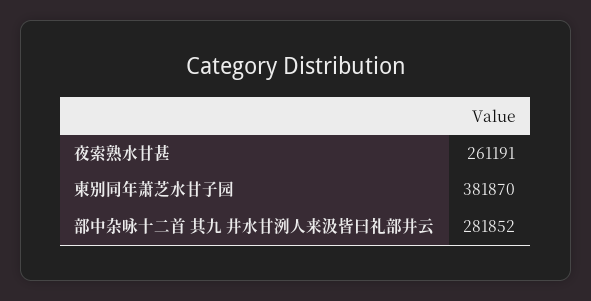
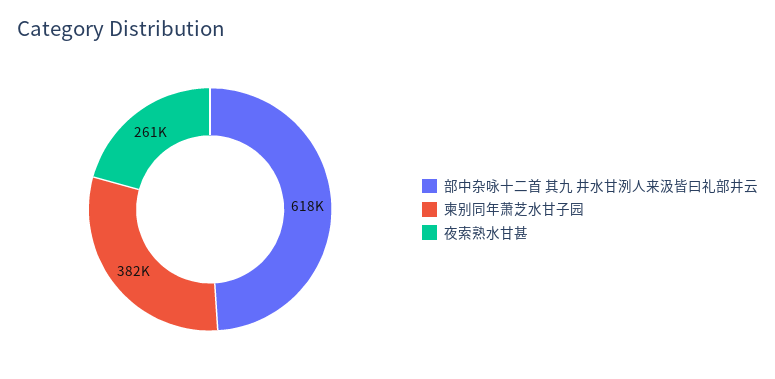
部中杂咏十二首 其九 井水甘洌人来汲皆曰礼部井云: 281852 -> 618000

